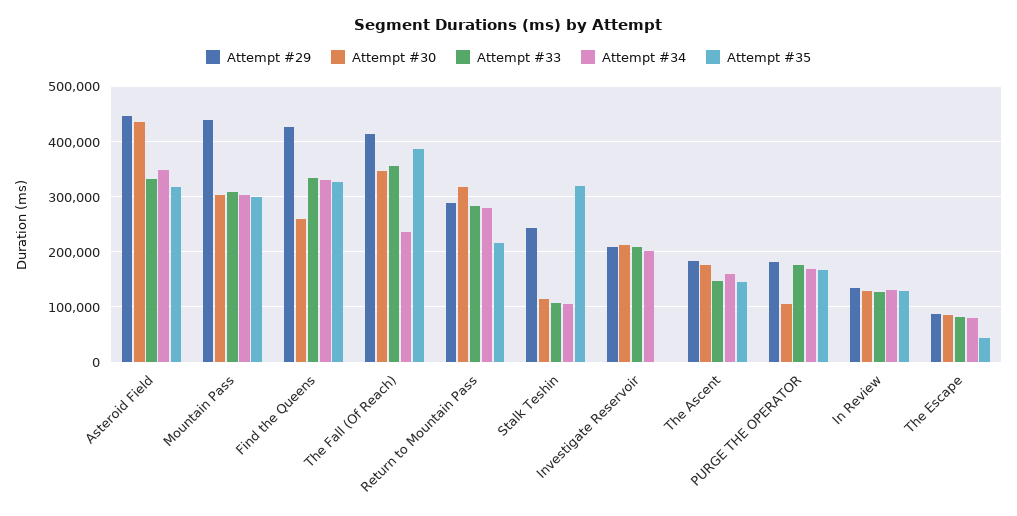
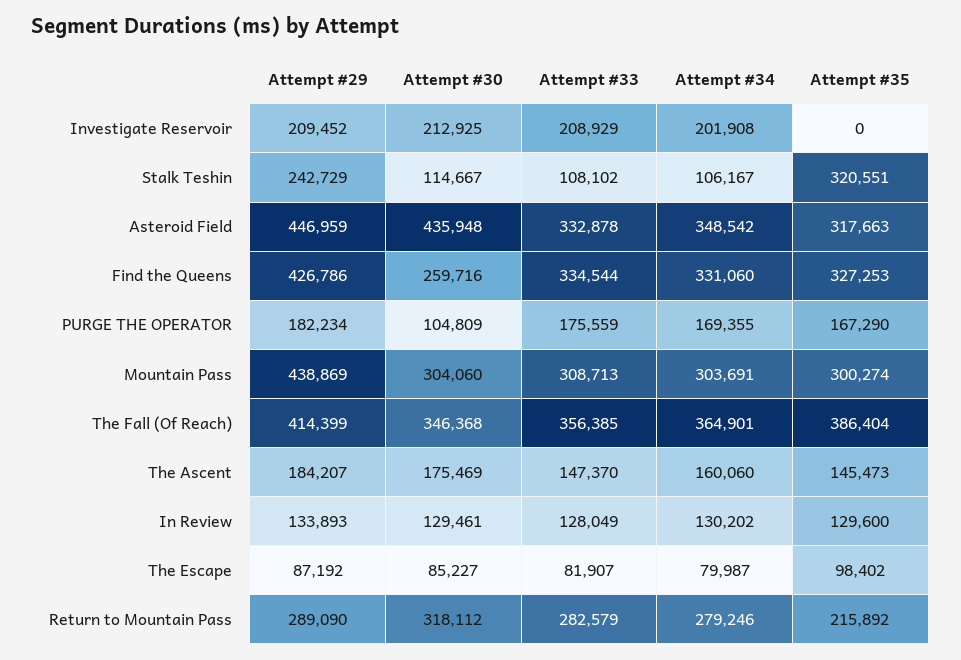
Attempt #34, The Fall (Of Reach): 240000 -> 364901
Attempt #35, The Escape: 40000 -> 98402

